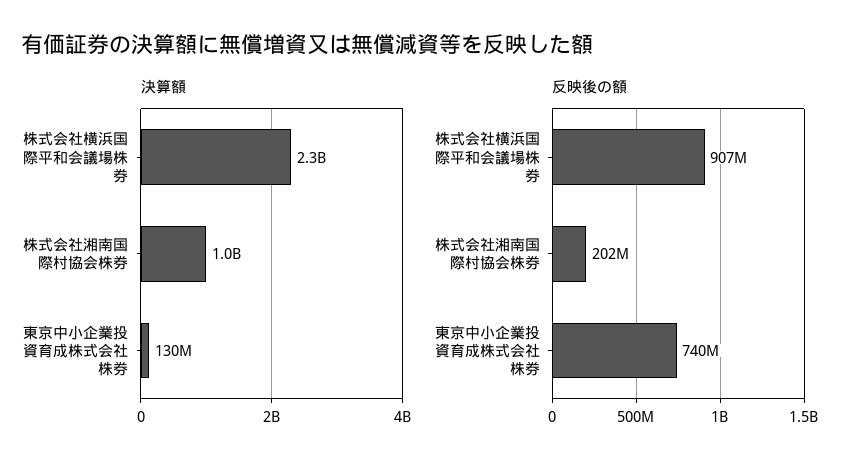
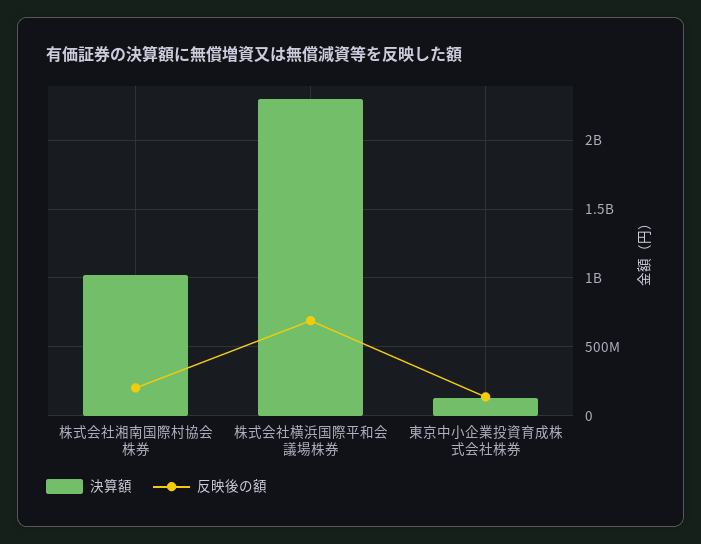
反映後の額, 株式会社横浜国際平和会議場株券: 907000000 -> 700000000
反映後の額, 東京中小企業投資育成株式会社株券: 740000000 -> 150000000

